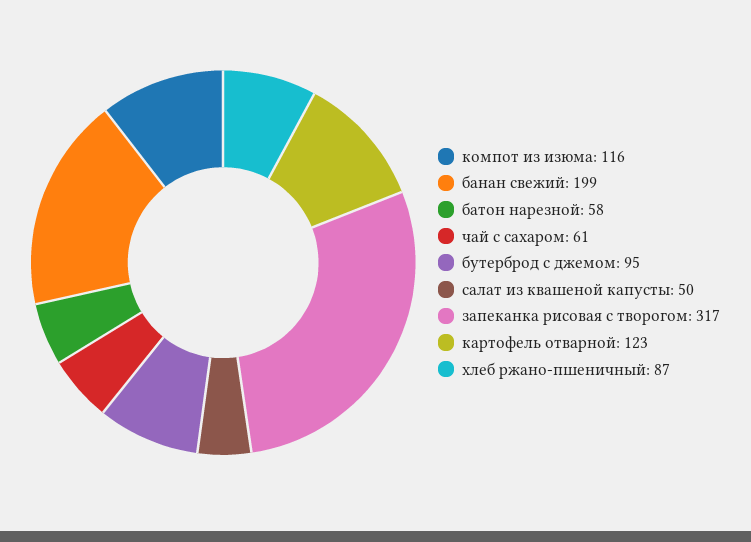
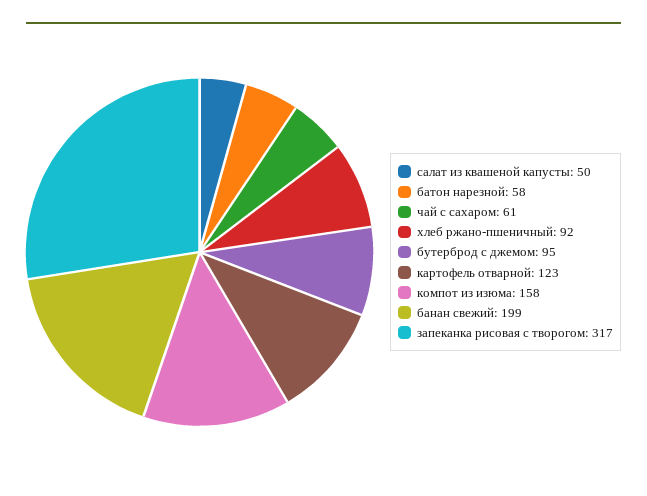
компот из изюма: 116 -> 158
хлеб ржано-пшеничный: 87 -> 92

